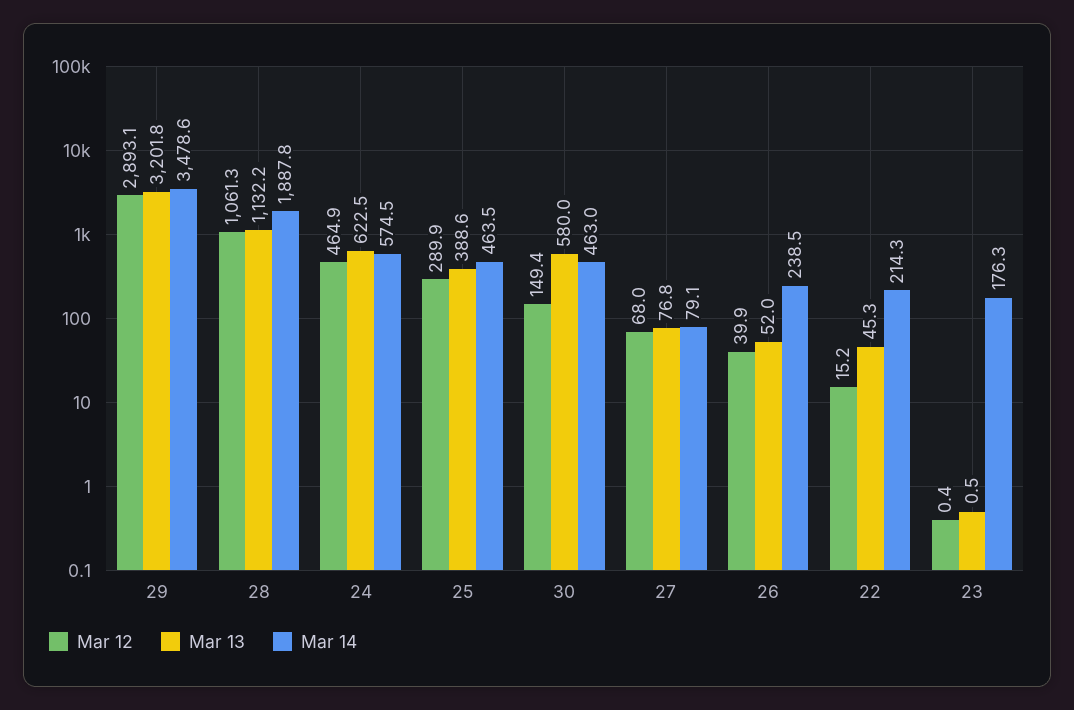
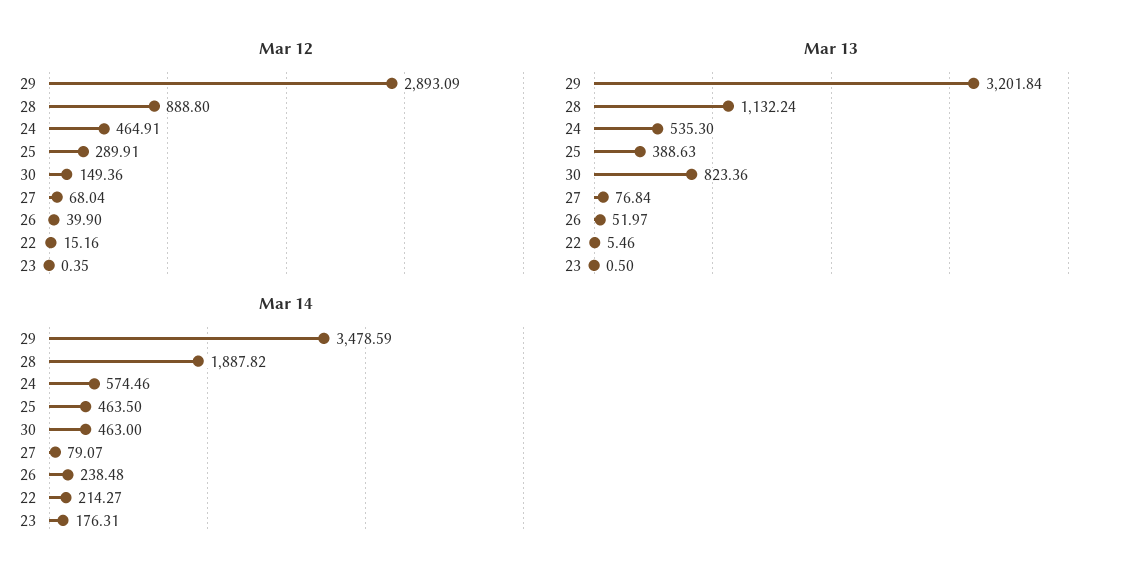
Mar 12, 28: 1061.3 -> 888.8
Mar 13, 24: 622.5 -> 535.3
Mar 13, 30: 580 -> 823.36
Mar 13, 22: 45.3 -> 5.46

